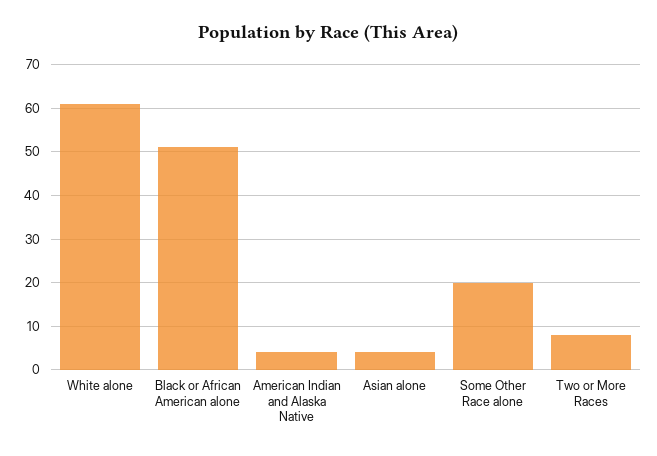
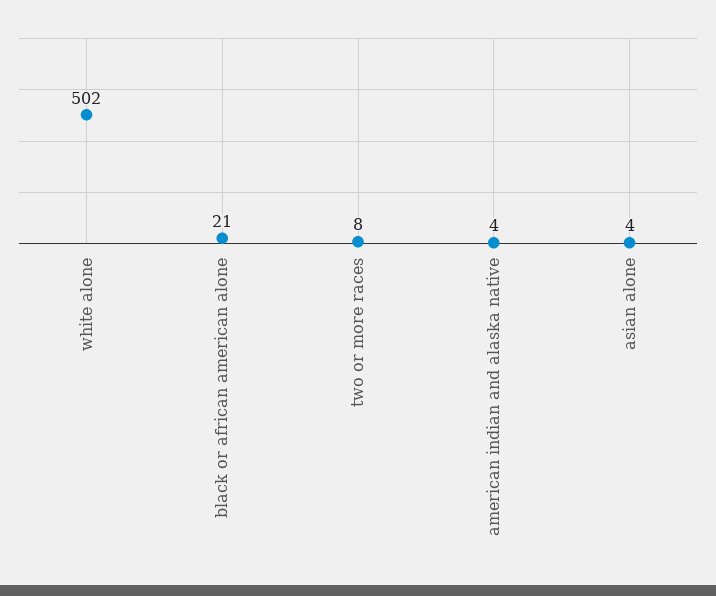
White alone: 60 -> 502
Black or African American alone: 50 -> 21
Some Other Race alone: 20 -> none

